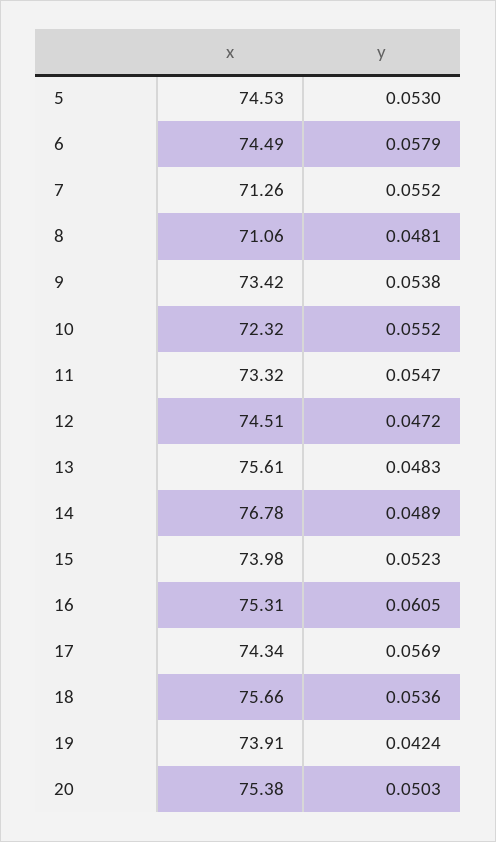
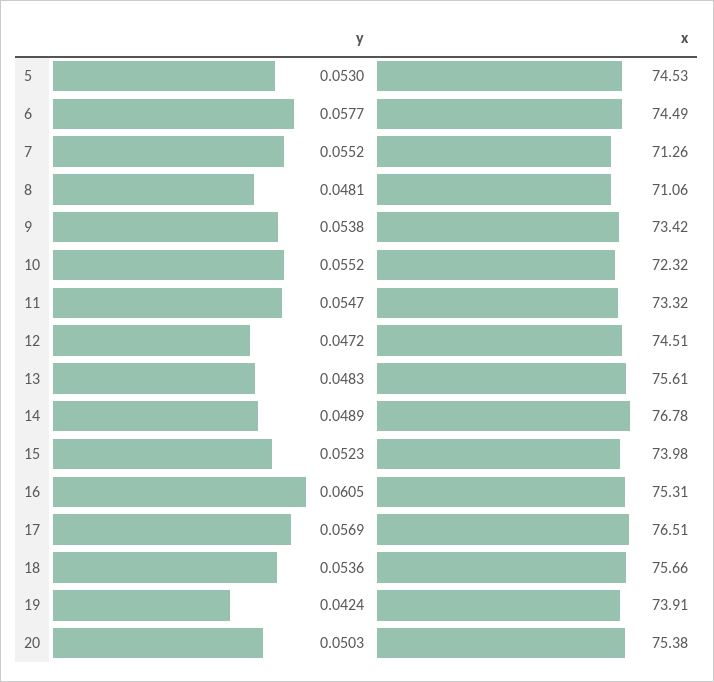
y, 6: 0.0579 -> 0.0577
x, 17: 74.34 -> 76.51

